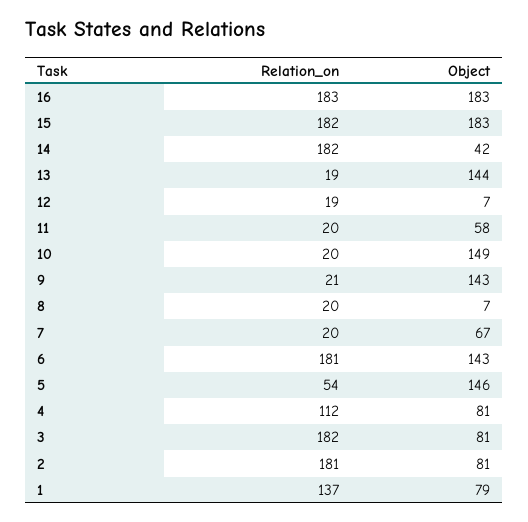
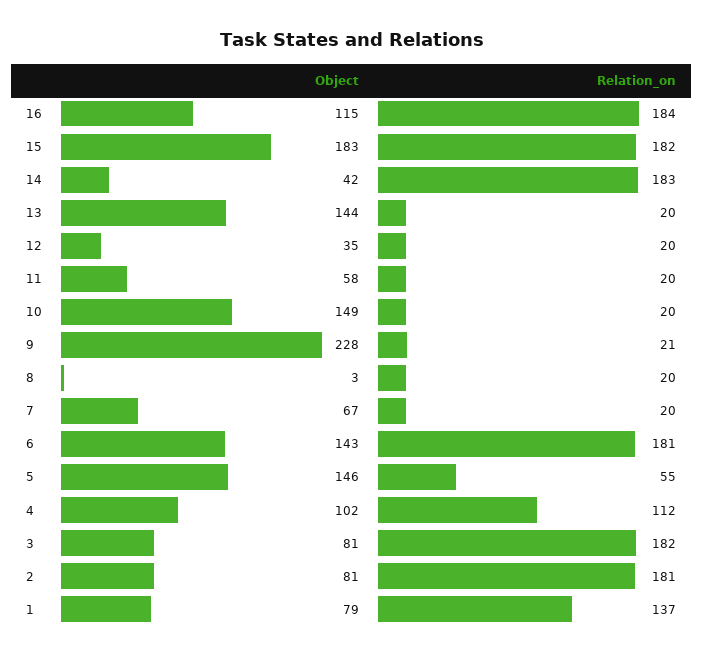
Relation_on, 16: 183 -> 184
Object, 16: 183 -> 115
Relation_on, 14: 182 -> 183
Relation_on, 13: 19 -> 20
Relation_on, 12: 19 -> 20
Object, 12: 7 -> 35
Object, 9: 143 -> 228
Object, 8: 7 -> 3
Relation_on, 5: 54 -> 55
Object, 4: 81 -> 102

